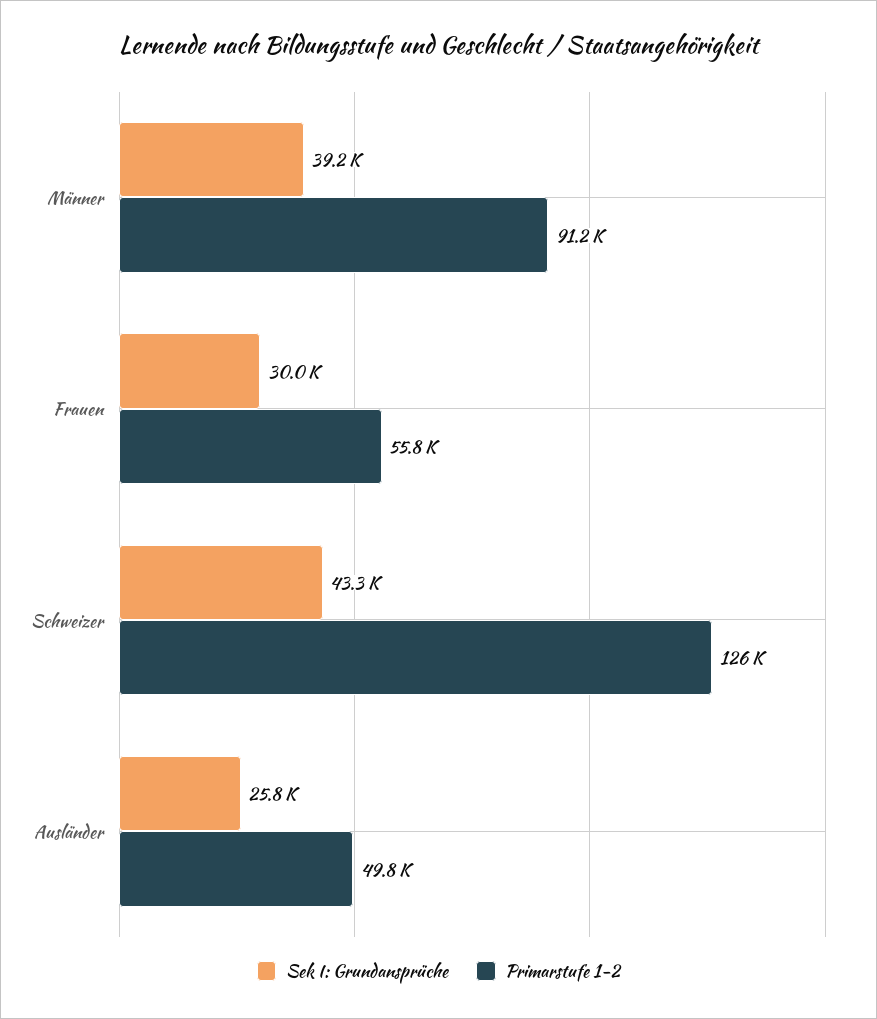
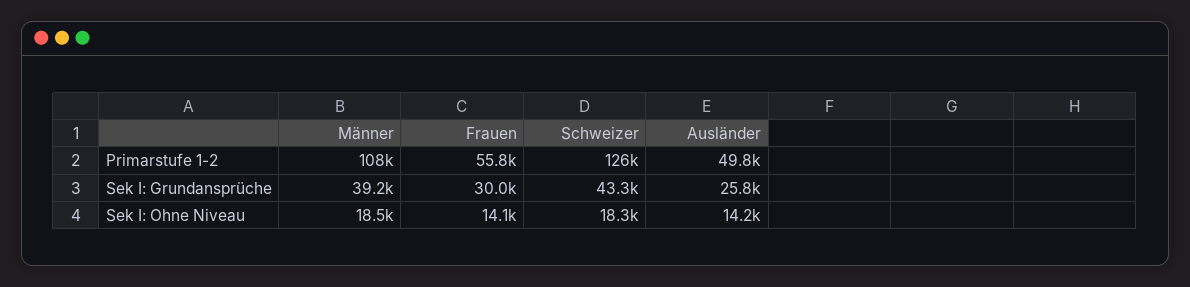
Primarstufe 1-2, Männer: 91200 -> 108000
Sek I: Ohne Niveau, Männer: none -> 18500
Sek I: Ohne Niveau, Frauen: none -> 14100
Sek I: Ohne Niveau, Schweizer: none -> 18300
Sek I: Ohne Niveau, Ausländer: none -> 14200

